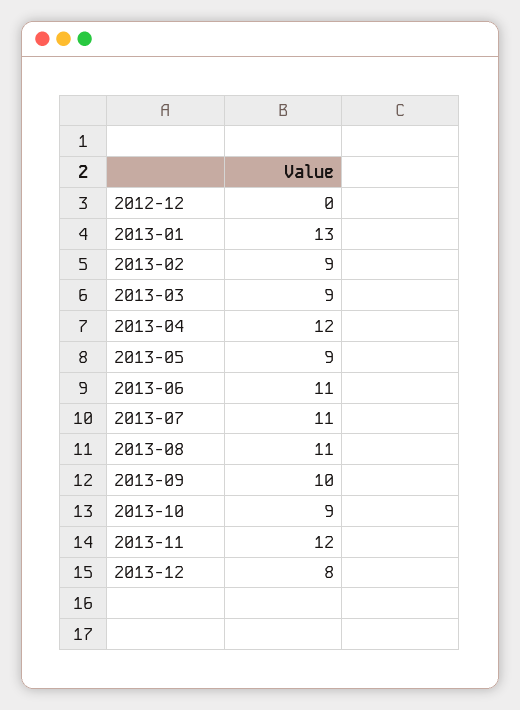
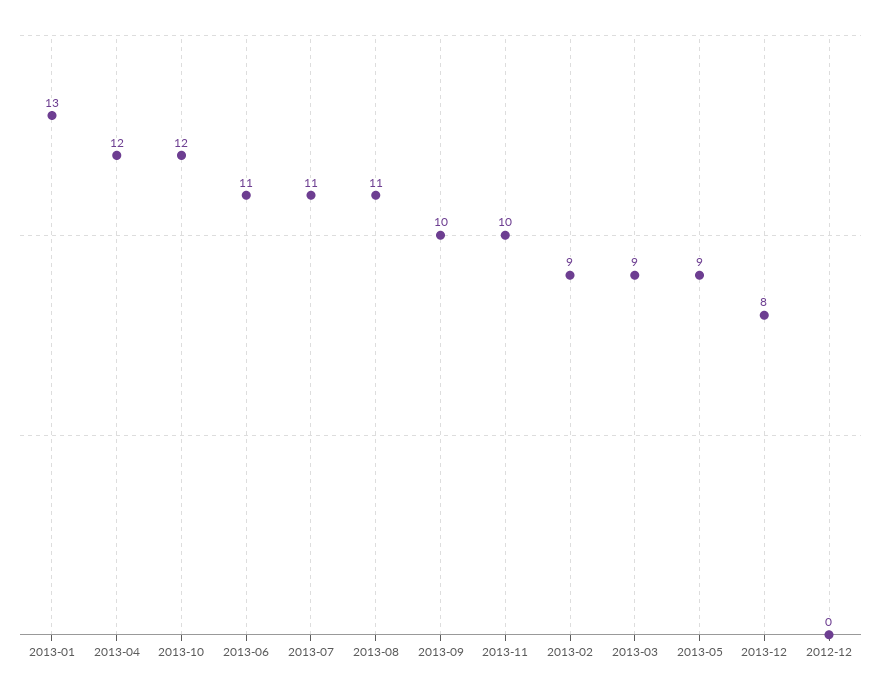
2013-10: 9 -> 12
2013-11: 12 -> 10

